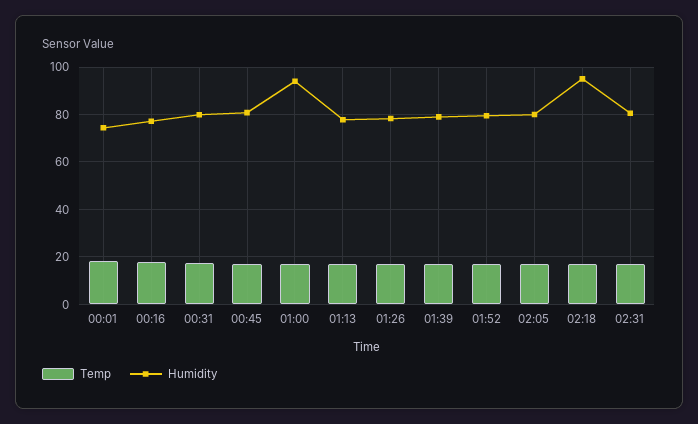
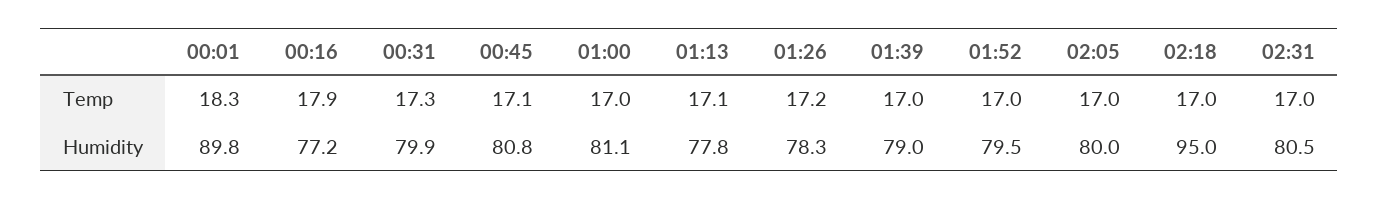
Humidity, 00:01: 75 -> 89.8
Humidity, 01:00: 95 -> 81.1

